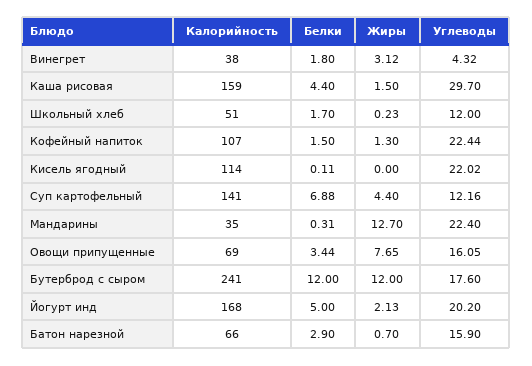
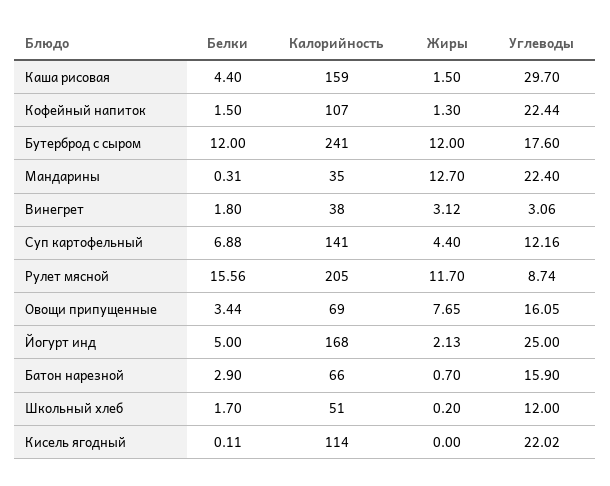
Углеводы, Винегрет: 4.32 -> 3.06
Жиры, Школьный хлеб: 0.23 -> 0.2
Углеводы, Йогурт инд: 20.2 -> 25
Белки, Рулет мясной: none -> 15.56
Калорийность, Рулет мясной: none -> 205
Жиры, Рулет мясной: none -> 11.7
Углеводы, Рулет мясной: none -> 8.74

